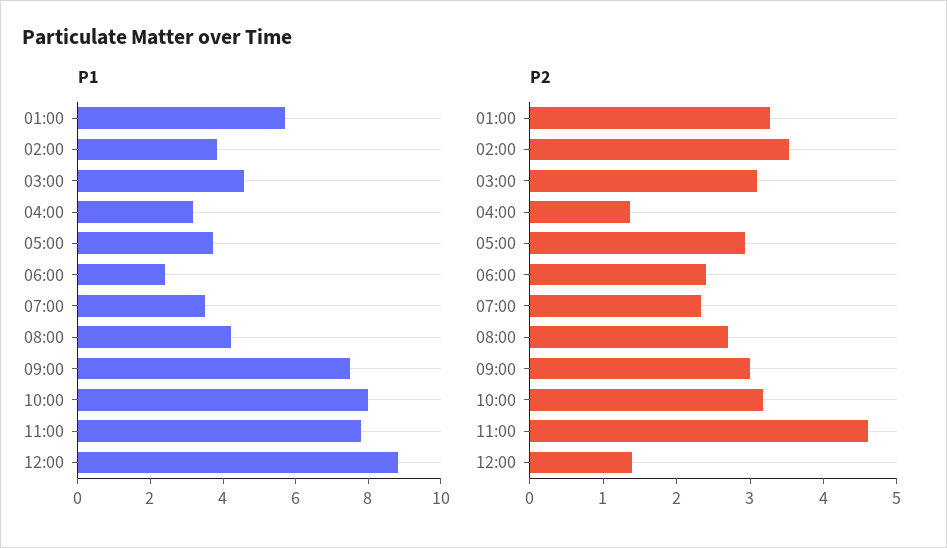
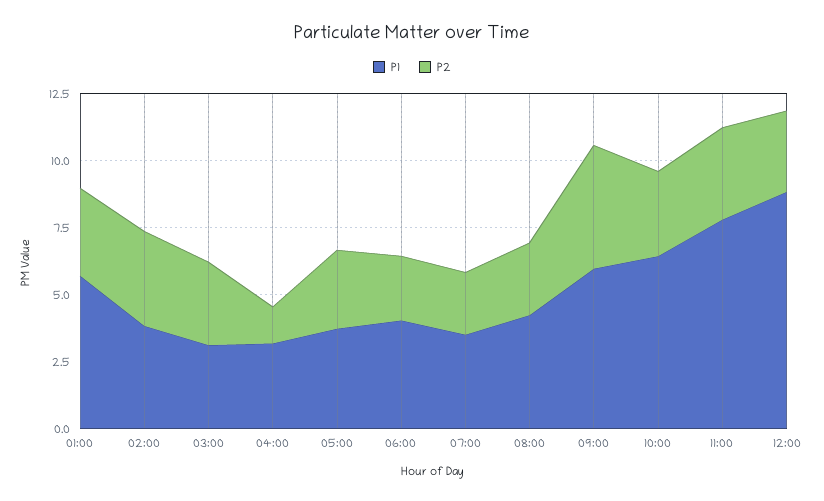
P1, 03:00: 4.5 -> 3
P1, 06:00: 2.5 -> 4
P1, 09:00: 7.5 -> 6
P1, 10:00: 8 -> 6.5
P2, 09:00: 3 -> 4.5
P2, 11:00: 4.6 -> 3.5
P2, 12:00: 1.4 -> 3

